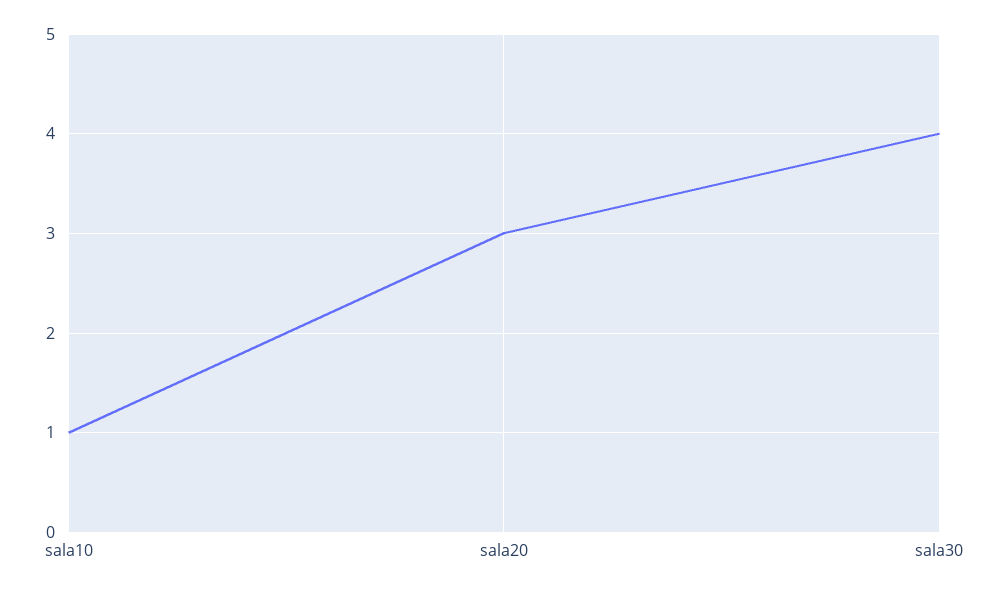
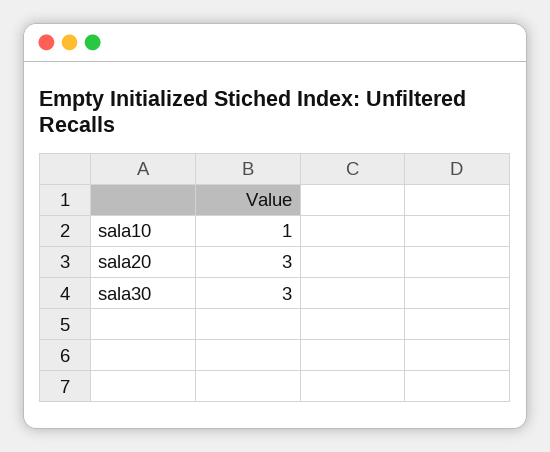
sala30: 4 -> 3

